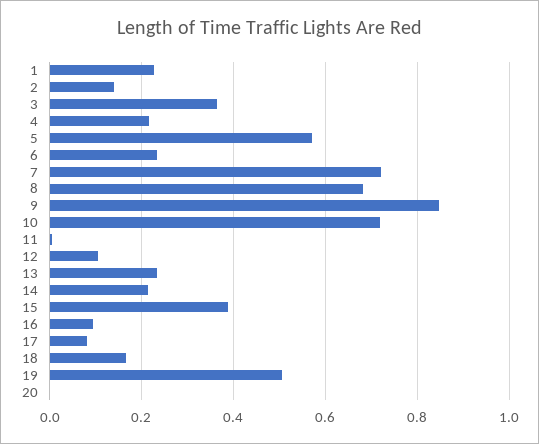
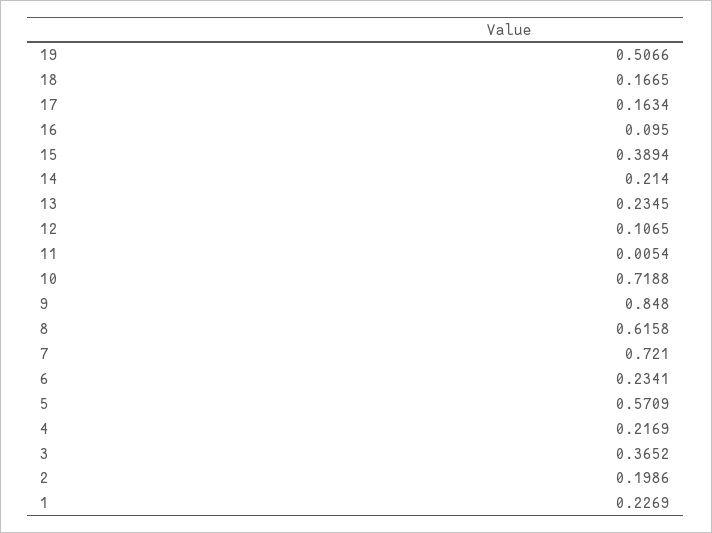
2: 0.14 -> 0.1986
8: 0.68 -> 0.6158
17: 0.08 -> 0.1634
20: 0 -> none

